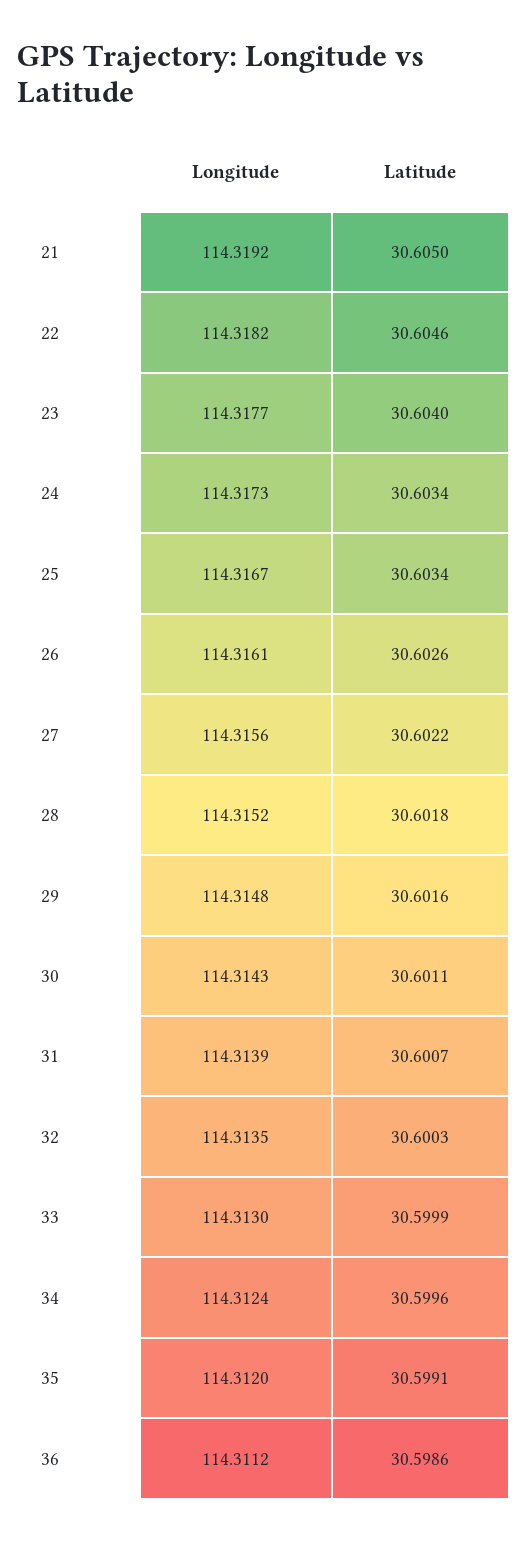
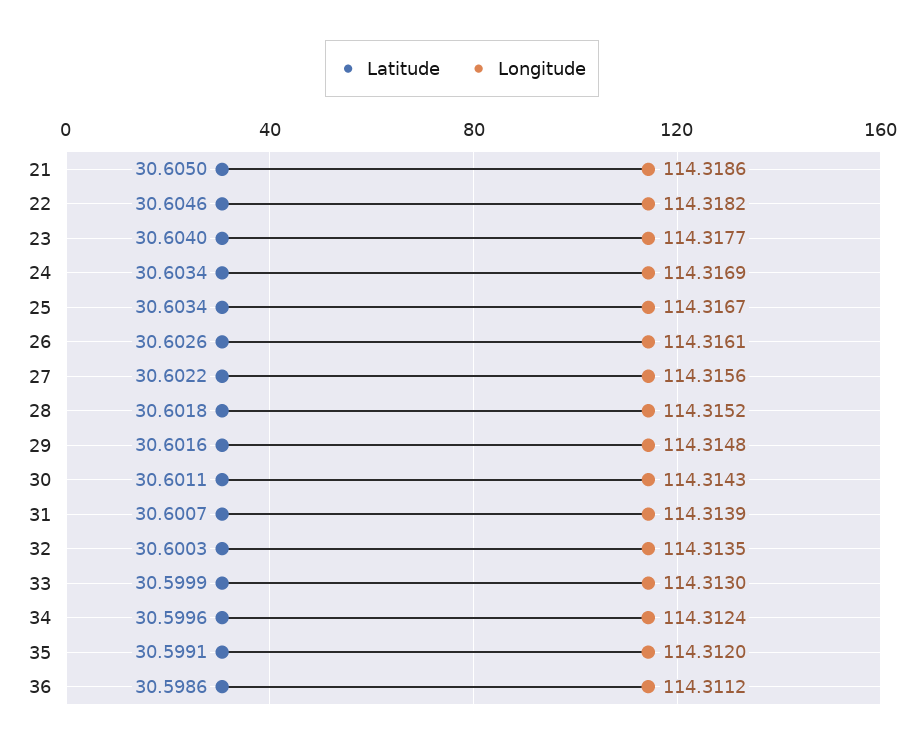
Longitude, 21: 114.3192 -> 114.3186
Longitude, 24: 114.3173 -> 114.3169

